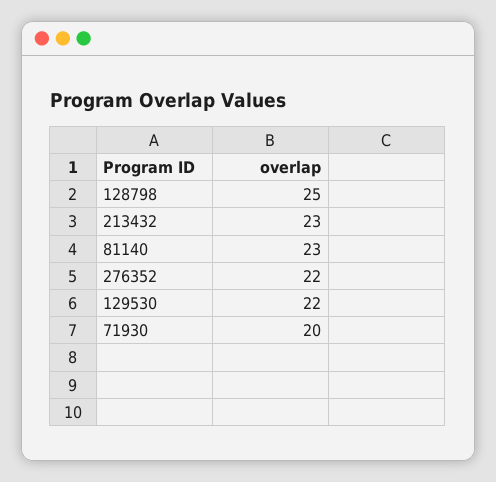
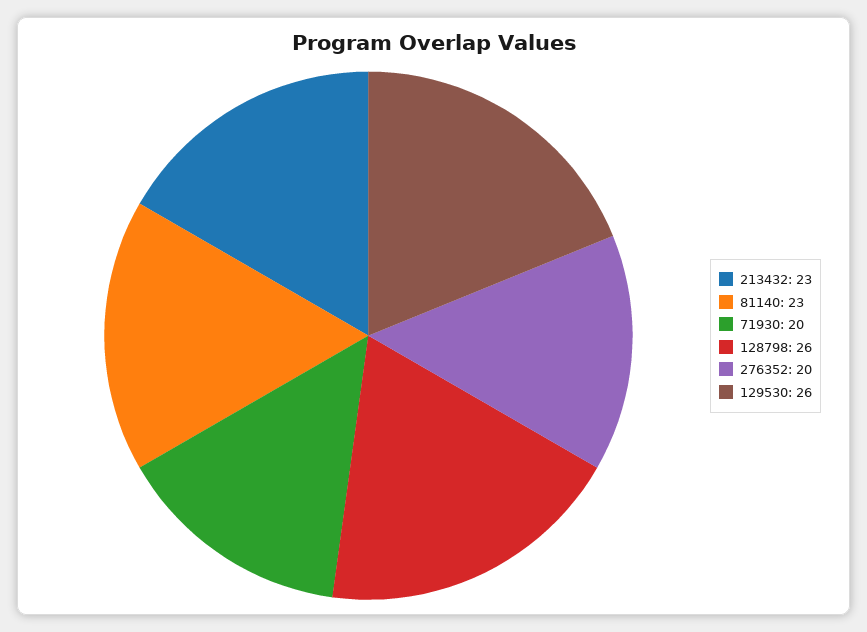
128798: 25 -> 26
276352: 22 -> 20
129530: 22 -> 26

